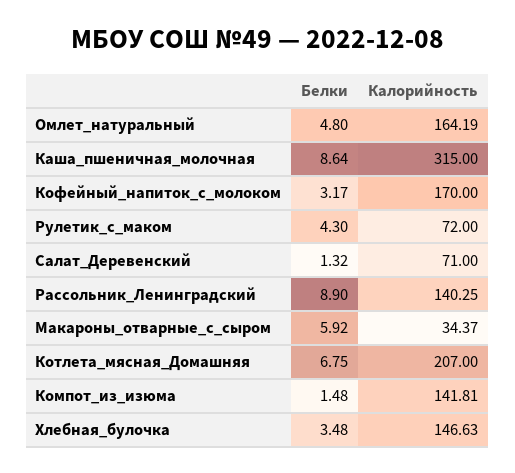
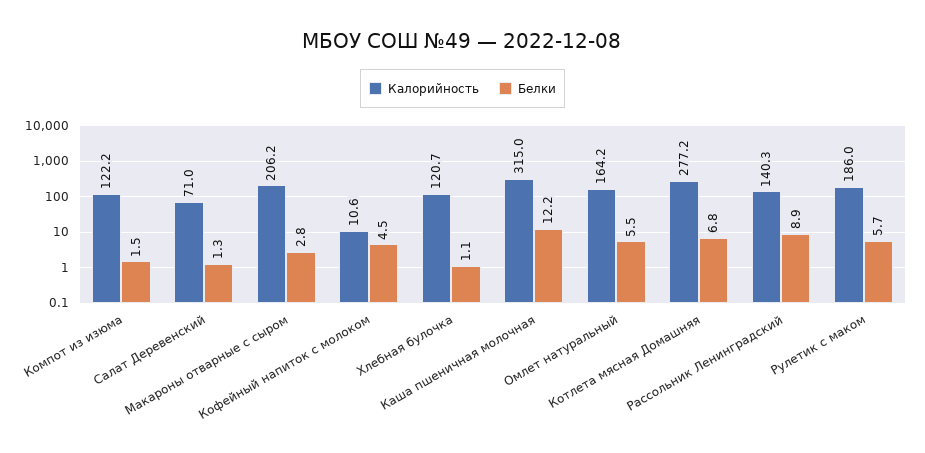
Белки, Омлет_натуральный: 4.8 -> 5.5
Белки, Каша_пшеничная_молочная: 8.64 -> 12.2
Белки, Кофейный_напиток_с_молоком: 3.17 -> 4.5
Калорийность, Кофейный_напиток_с_молоком: 170 -> 10.6
Белки, Рулетик_с_маком: 4.3 -> 5.7
Калорийность, Рулетик_с_маком: 72 -> 186
Белки, Макароны_отварные_с_сыром: 5.92 -> 2.8
Калорийность, Макароны_отварные_с_сыром: 34.37 -> 206.2
Калорийность, Котлета_мясная_Домашняя: 207 -> 277.2
Калорийность, Компот_из_изюма: 141.81 -> 122.2
Белки, Хлебная_булочка: 3.48 -> 1.1
Калорийность, Хлебная_булочка: 146.63 -> 120.7

